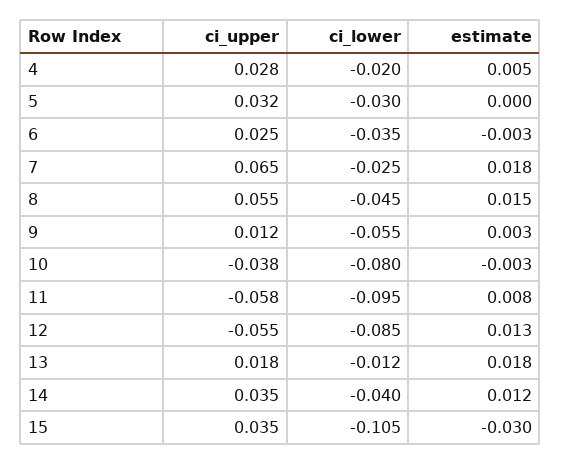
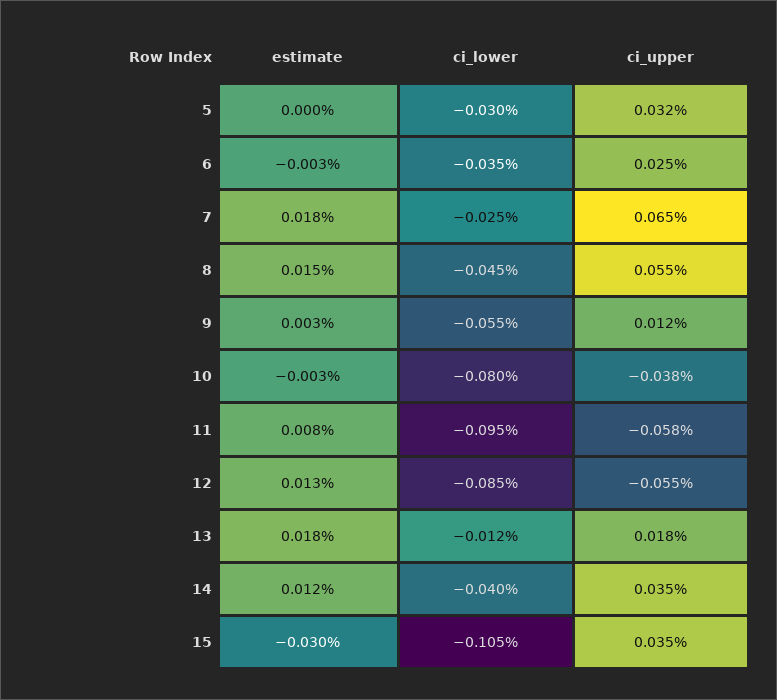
ci_upper, 4: 0.028 -> none
ci_lower, 4: -0.02 -> none
estimate, 4: 0.005 -> none

